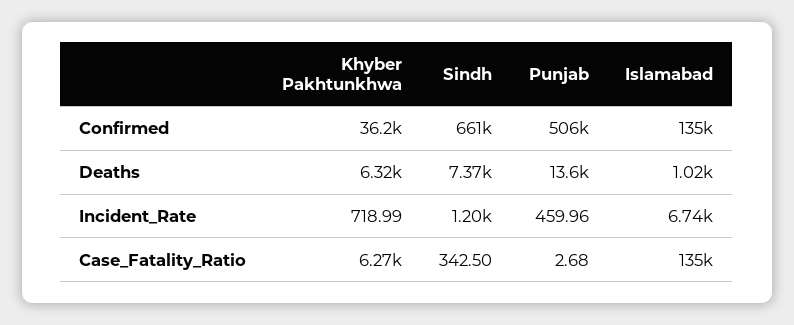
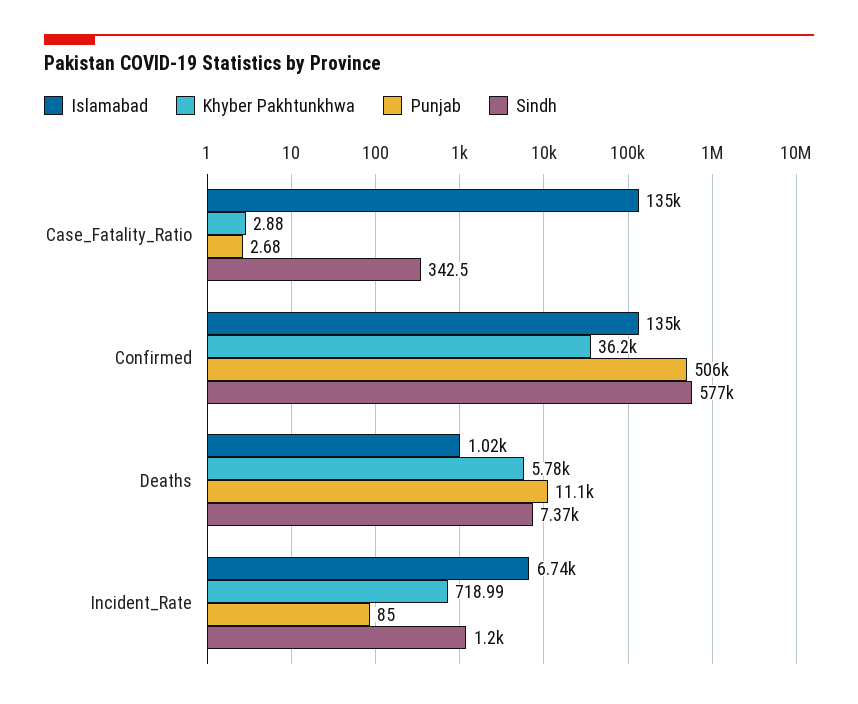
Sindh, Confirmed: 661000 -> 577000
Khyber Pakhtunkhwa, Deaths: 6320 -> 5780
Punjab, Deaths: 13600 -> 11100
Punjab, Incident_Rate: 459.96 -> 85
Khyber Pakhtunkhwa, Case_Fatality_Ratio: 6270 -> 2.88

